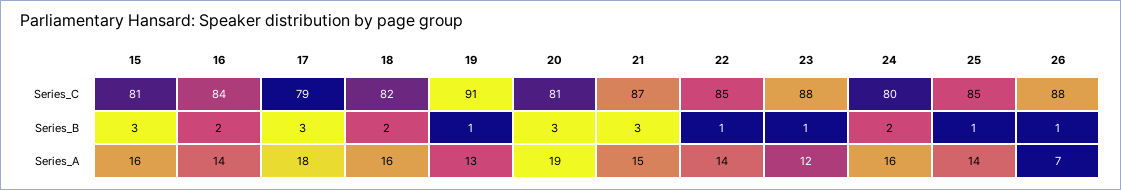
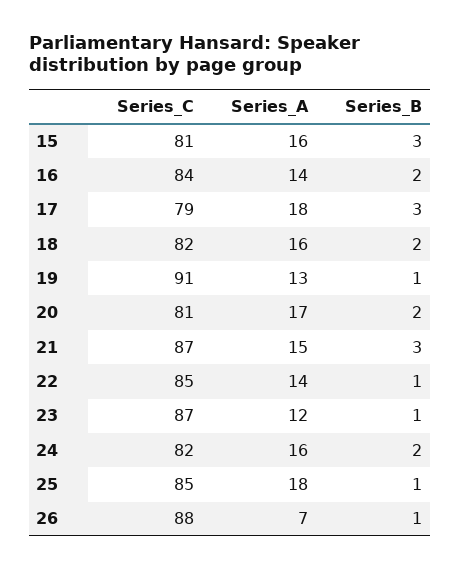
23, Series_C: 88 -> 87
24, Series_C: 80 -> 82
20, Series_B: 3 -> 2
20, Series_A: 19 -> 17
25, Series_A: 14 -> 18

